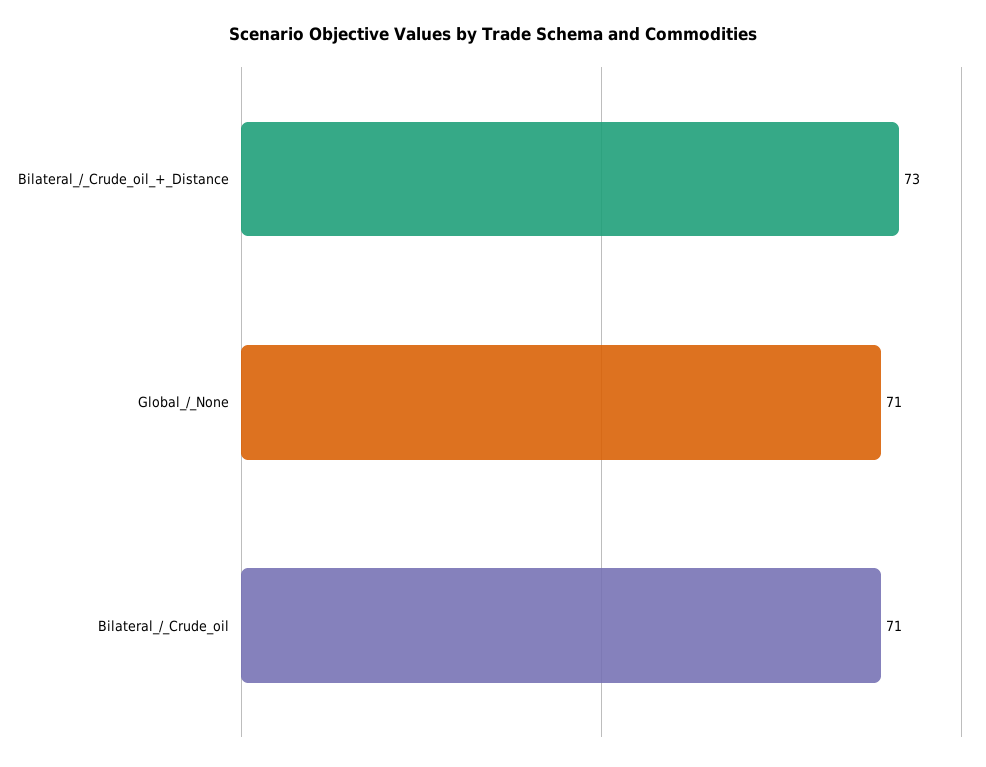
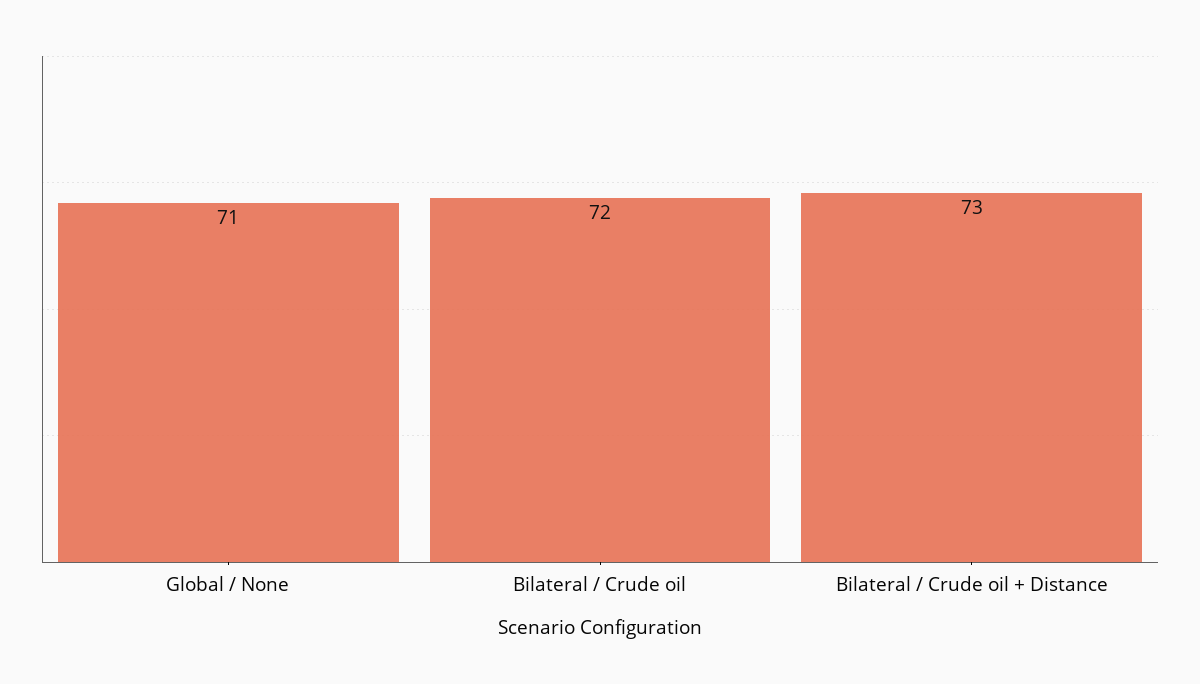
Bilateral_/_Crude_oil: 71 -> 72

